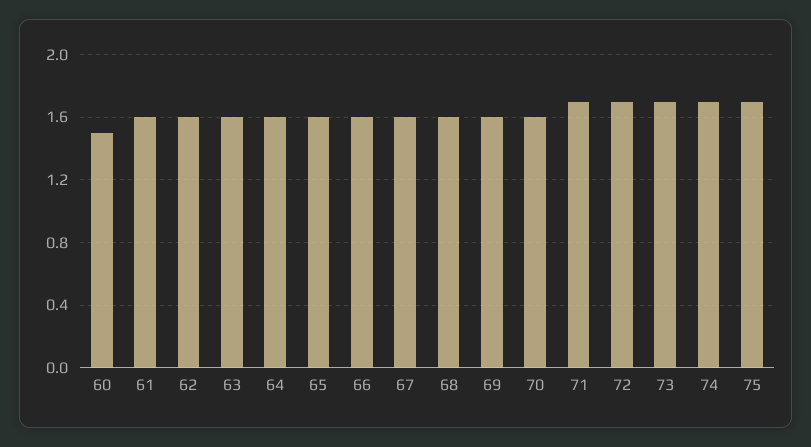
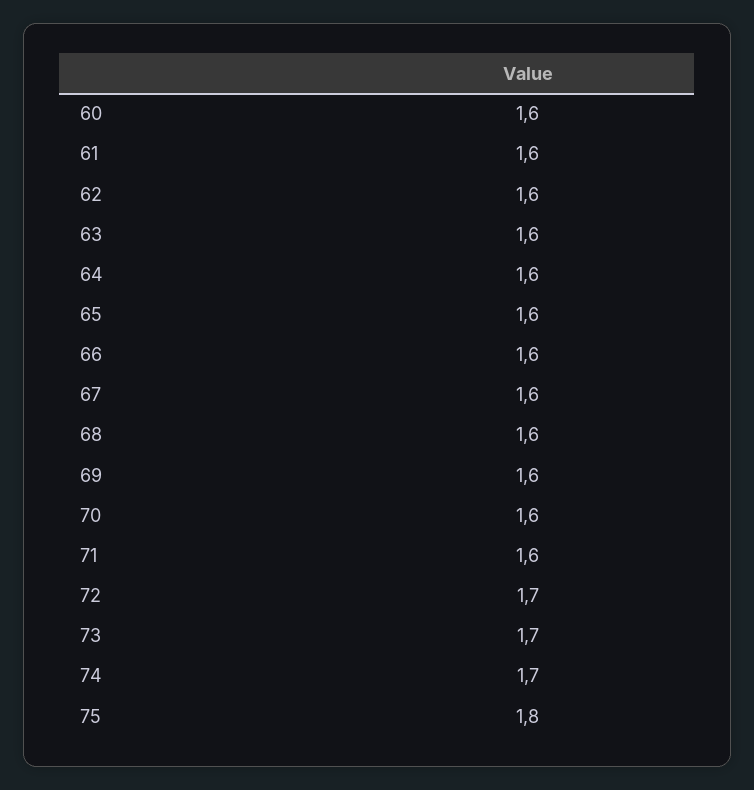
60: 1.5 -> 1.6
71: 1.7 -> 1.6
75: 1.7 -> 1.8

